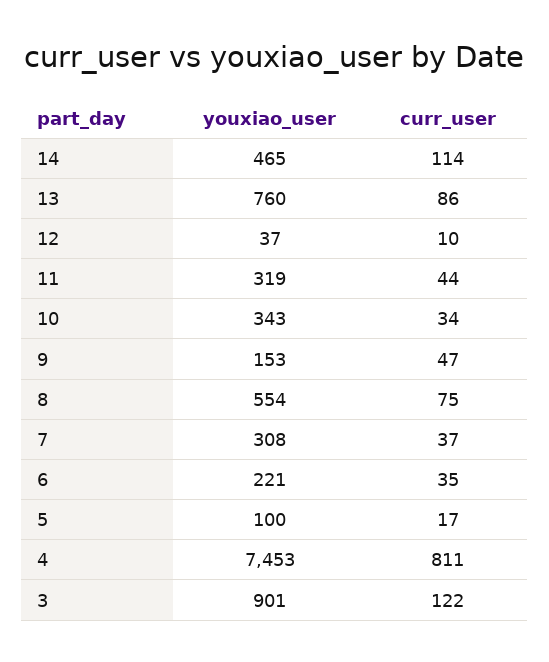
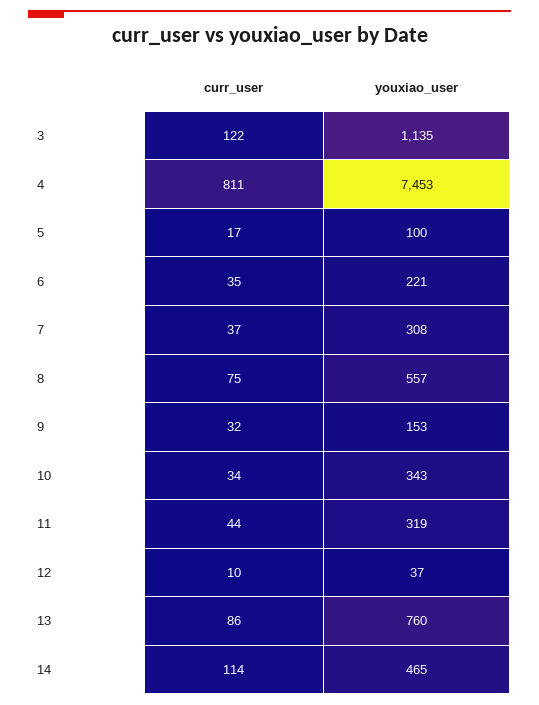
curr_user, 9: 47 -> 32
youxiao_user, 8: 554 -> 557
youxiao_user, 3: 901 -> 1135

